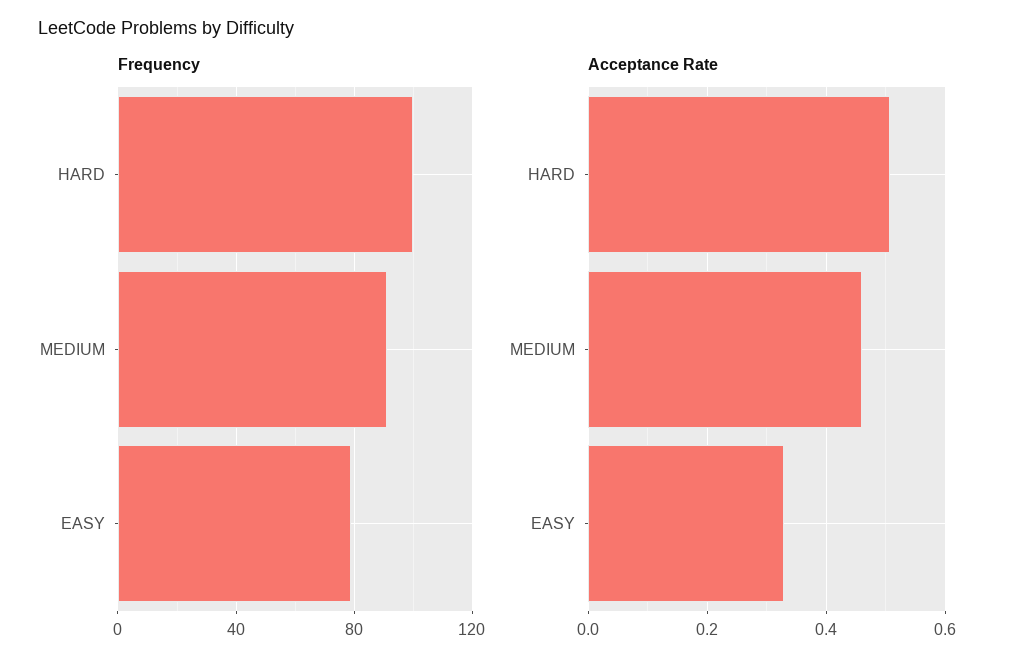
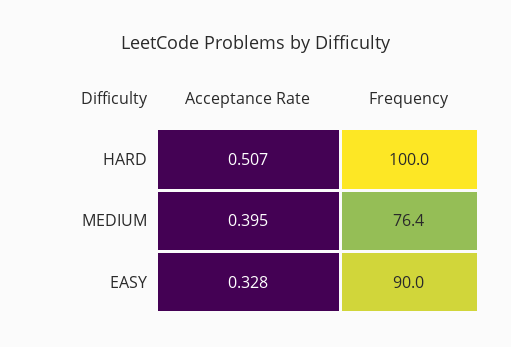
Frequency, MEDIUM: 90 -> 76.4
Frequency, EASY: 80 -> 90
Acceptance Rate, MEDIUM: 0.46 -> 0.395

